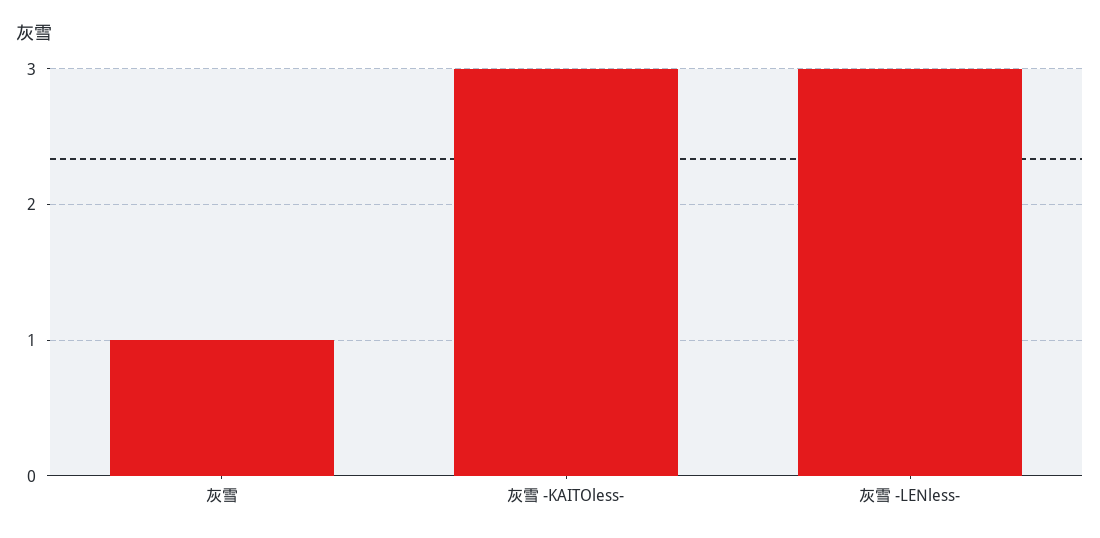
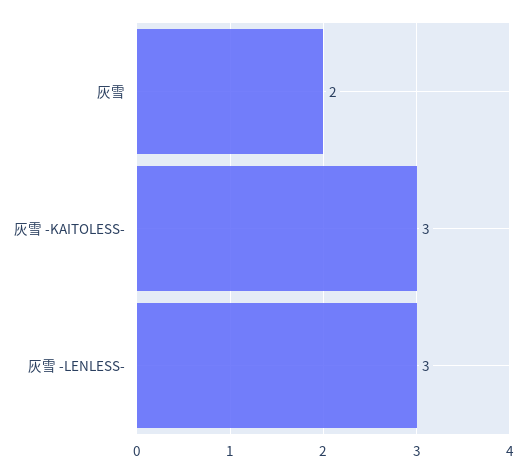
灰雪: 1 -> 2

